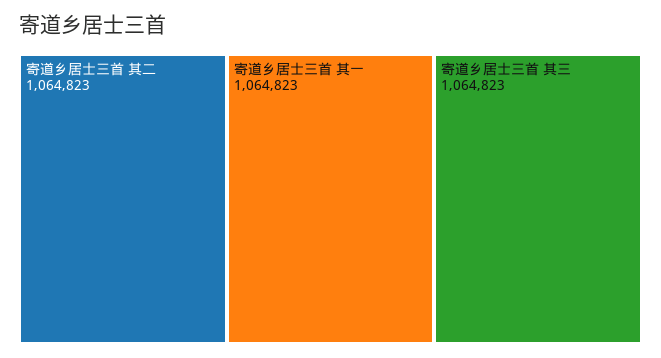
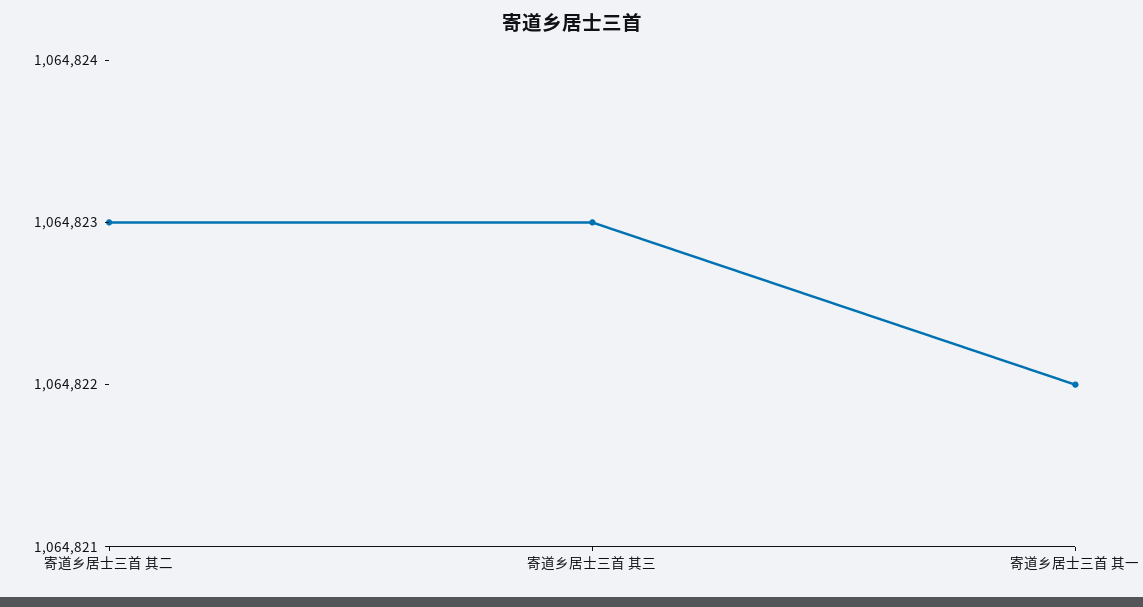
寄道乡居士三首 其一: 1064823 -> 1064822

